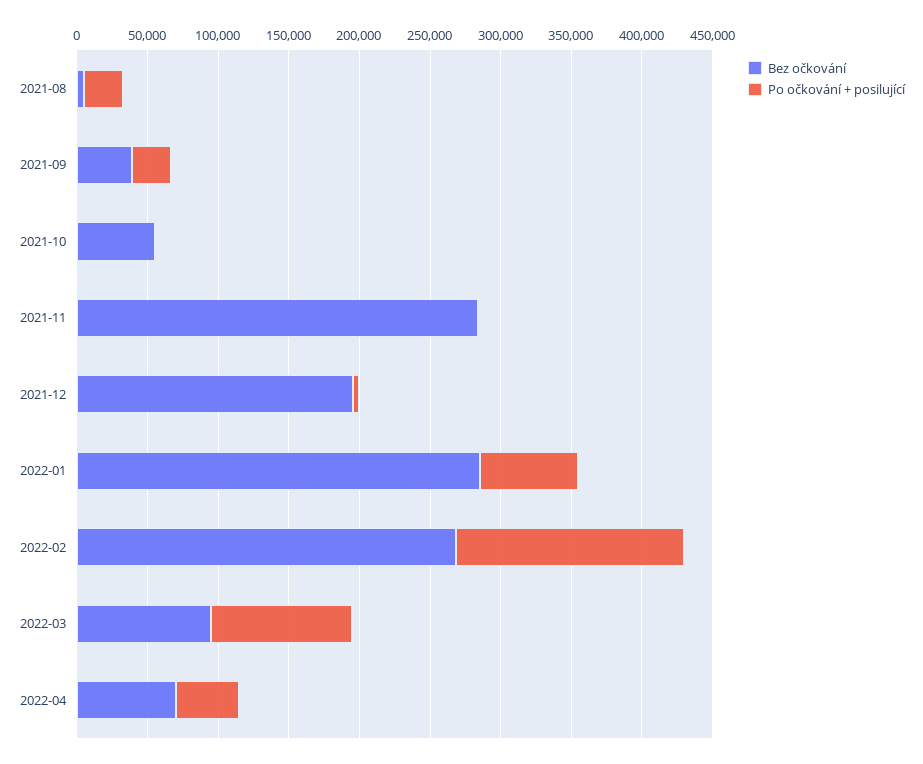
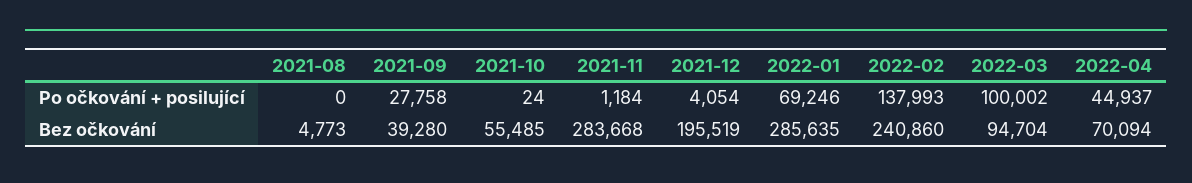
Po očkování + posilující, 2021-08: 30000 -> 0
Bez očkování, 2022-02: 270000 -> 240860
Po očkování + posilující, 2022-02: 160000 -> 137993

